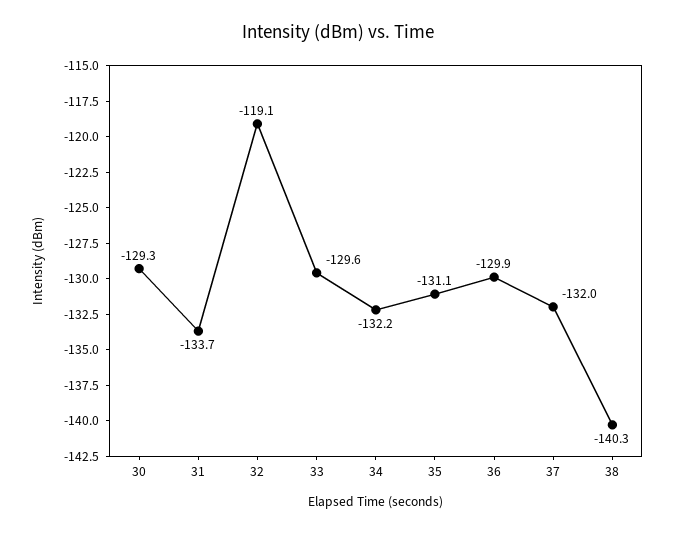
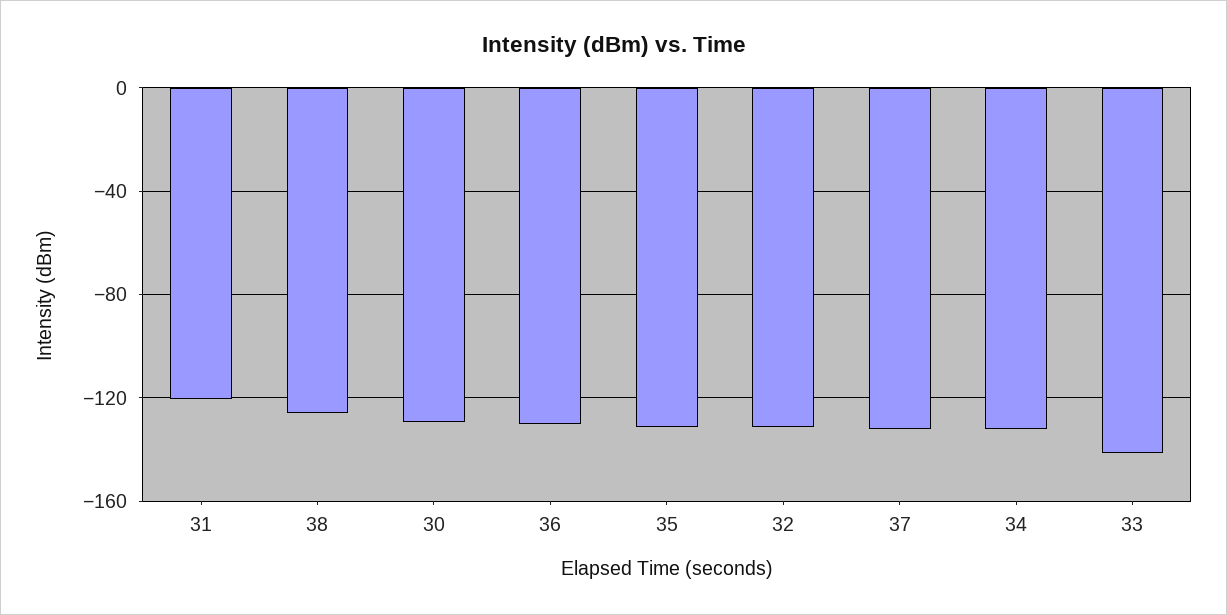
31: -133.7 -> -120
32: -119.1 -> -130
33: -129.6 -> -140
38: -140.3 -> -125

